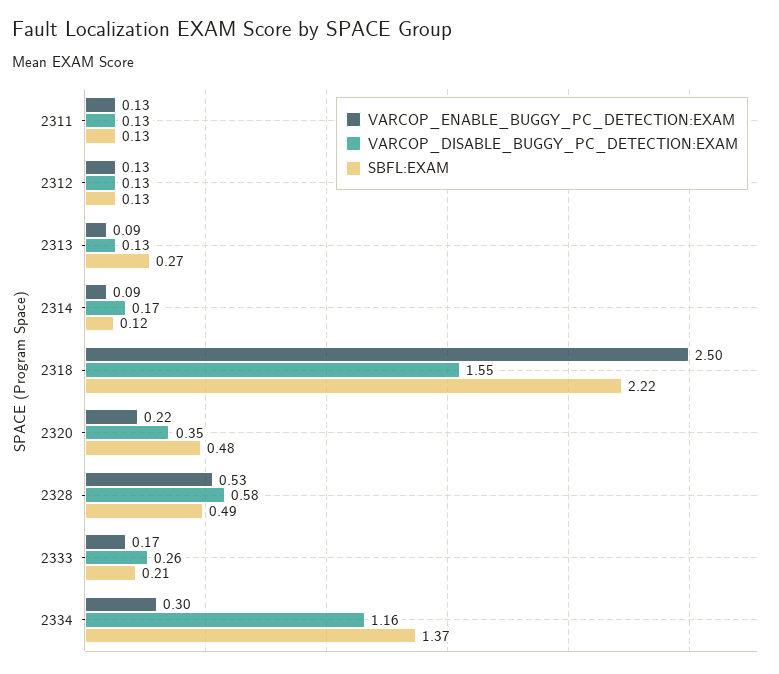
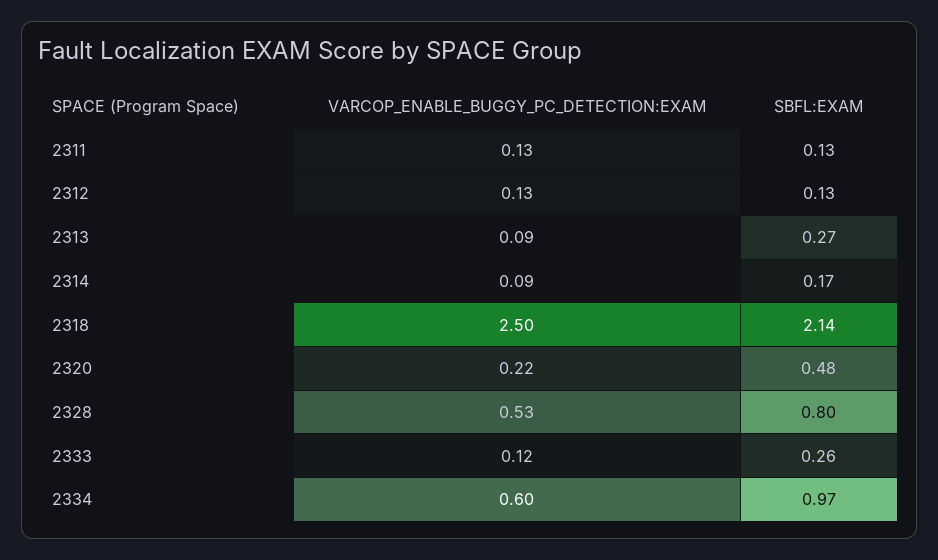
VARCOP_DISABLE_BUGGY_PC_DETECTION:EXAM, 2311: 0.13 -> none
VARCOP_DISABLE_BUGGY_PC_DETECTION:EXAM, 2312: 0.13 -> none
VARCOP_DISABLE_BUGGY_PC_DETECTION:EXAM, 2313: 0.13 -> none
VARCOP_DISABLE_BUGGY_PC_DETECTION:EXAM, 2314: 0.17 -> none
SBFL:EXAM, 2314: 0.12 -> 0.17
VARCOP_DISABLE_BUGGY_PC_DETECTION:EXAM, 2318: 1.55 -> none
SBFL:EXAM, 2318: 2.22 -> 2.14
VARCOP_DISABLE_BUGGY_PC_DETECTION:EXAM, 2320: 0.35 -> none
VARCOP_DISABLE_BUGGY_PC_DETECTION:EXAM, 2328: 0.58 -> none
SBFL:EXAM, 2328: 0.49 -> 0.8
VARCOP_ENABLE_BUGGY_PC_DETECTION:EXAM, 2333: 0.17 -> 0.12
VARCOP_DISABLE_BUGGY_PC_DETECTION:EXAM, 2333: 0.26 -> none
SBFL:EXAM, 2333: 0.21 -> 0.26
VARCOP_ENABLE_BUGGY_PC_DETECTION:EXAM, 2334: 0.3 -> 0.6
VARCOP_DISABLE_BUGGY_PC_DETECTION:EXAM, 2334: 1.16 -> none
SBFL:EXAM, 2334: 1.37 -> 0.97

